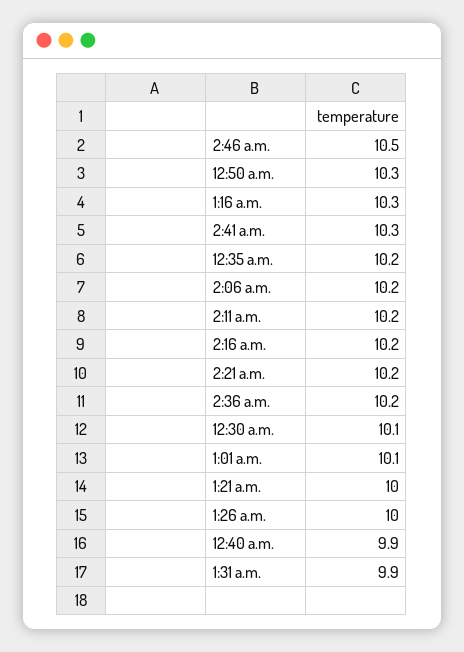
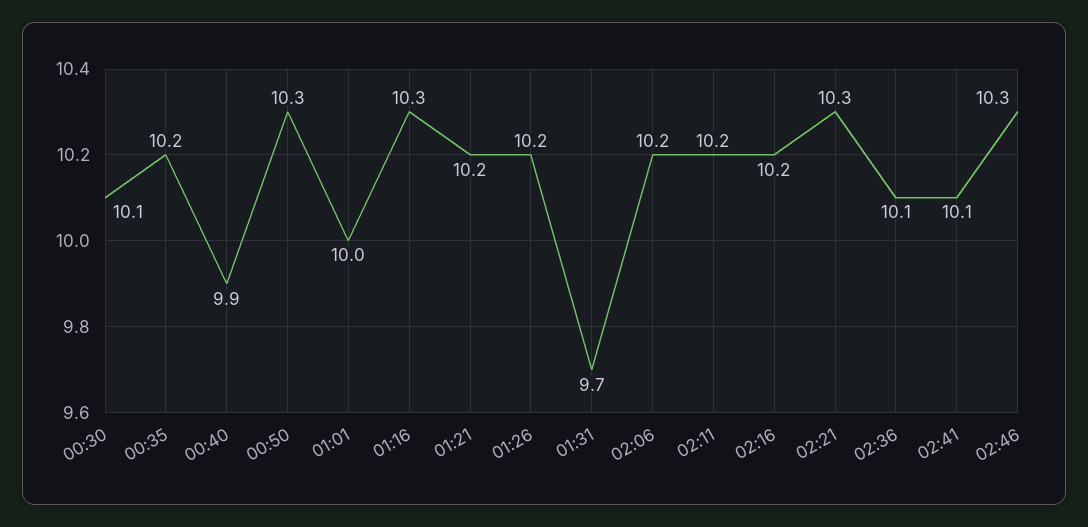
2:46 a.m.: 10.5 -> 10.3
2:41 a.m.: 10.3 -> 10.1
2:21 a.m.: 10.2 -> 10.3
2:36 a.m.: 10.2 -> 10.1
1:01 a.m.: 10.1 -> 10
1:21 a.m.: 10 -> 10.2
1:26 a.m.: 10 -> 10.2
1:31 a.m.: 9.9 -> 9.7

